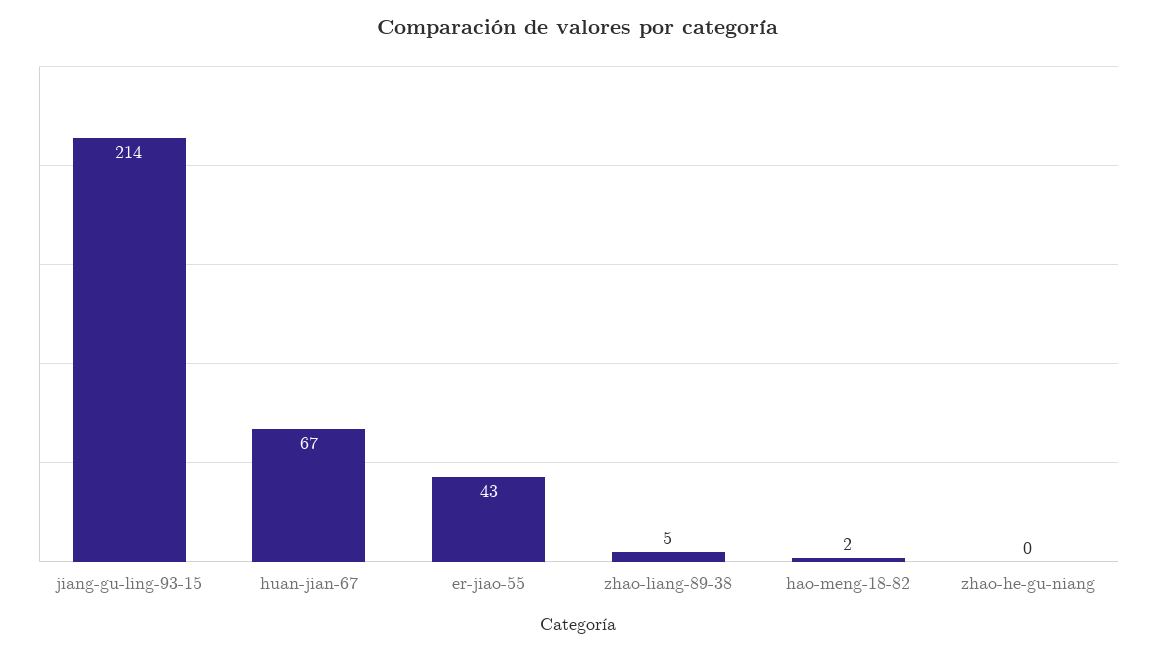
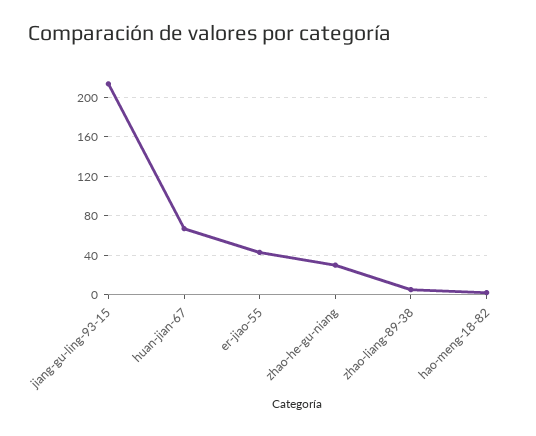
zhao-he-gu-niang: 0 -> 30

